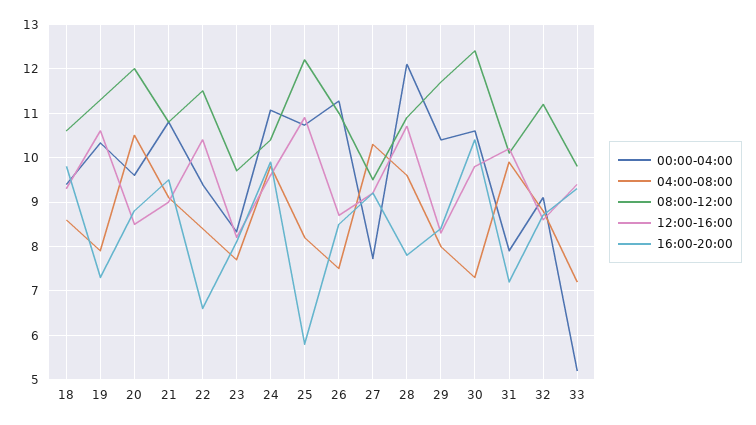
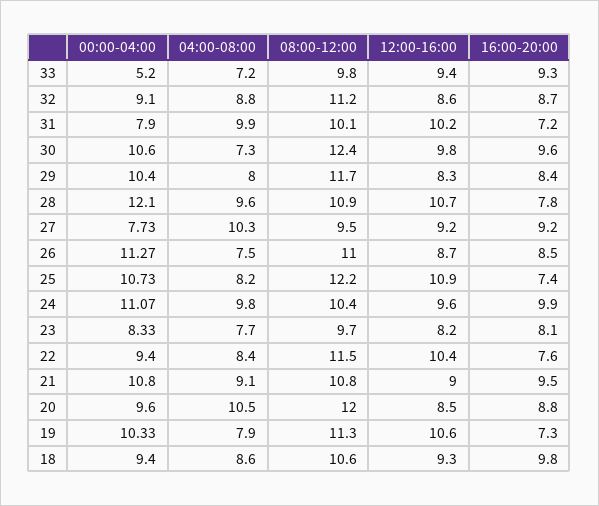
16:00-20:00, 22: 6.6 -> 7.6
16:00-20:00, 25: 5.8 -> 7.4
16:00-20:00, 30: 10.4 -> 9.6

